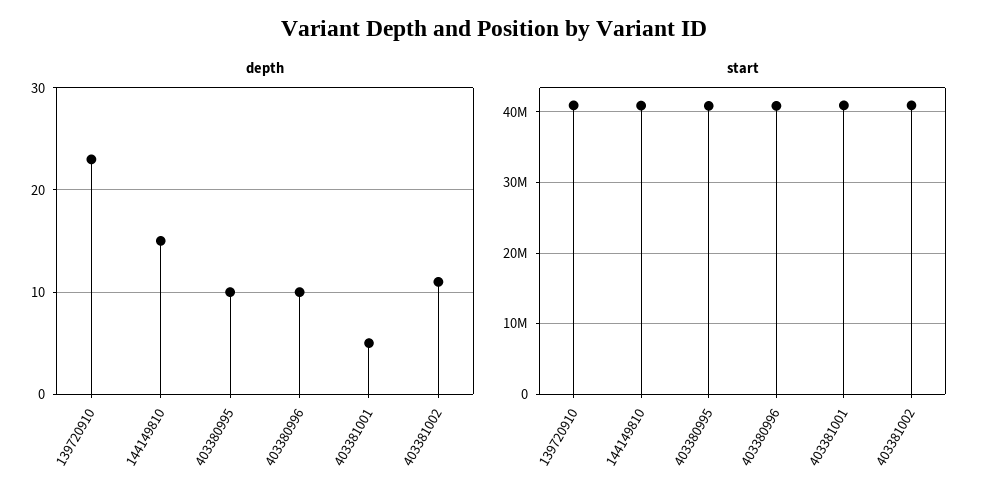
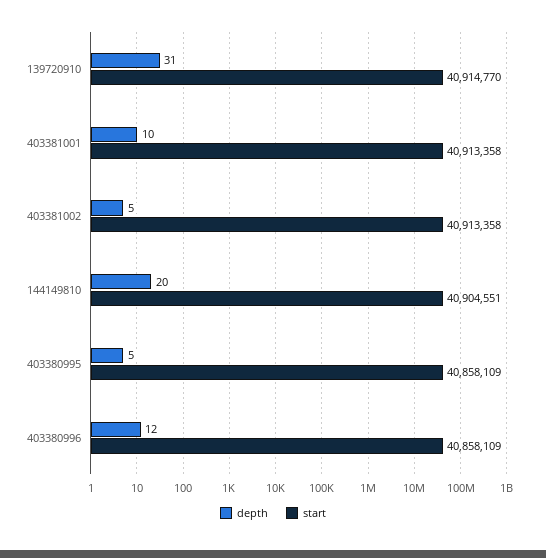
depth, 139720910: 23 -> 31
depth, 144149810: 15 -> 20
depth, 403380995: 10 -> 5
depth, 403380996: 10 -> 12
depth, 403381001: 5 -> 10
depth, 403381002: 11 -> 5

